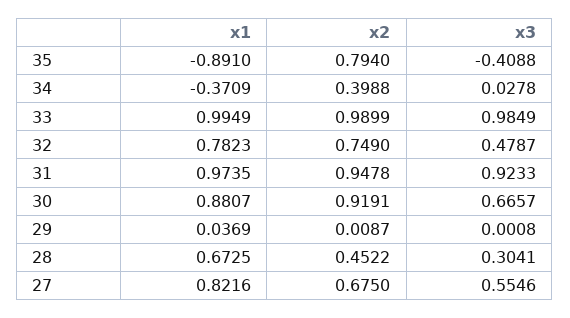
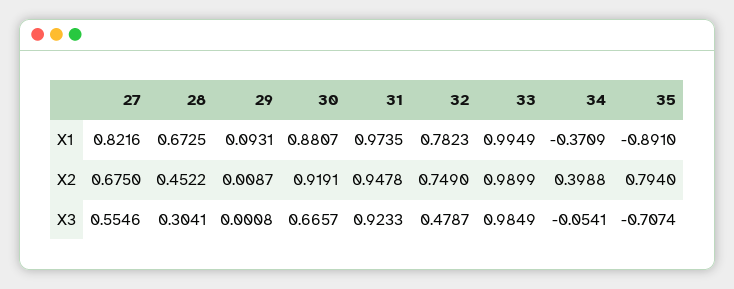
x3, 35: -0.4088 -> -0.7074
x3, 34: 0.0278 -> -0.0541
x1, 29: 0.0369 -> 0.0931

